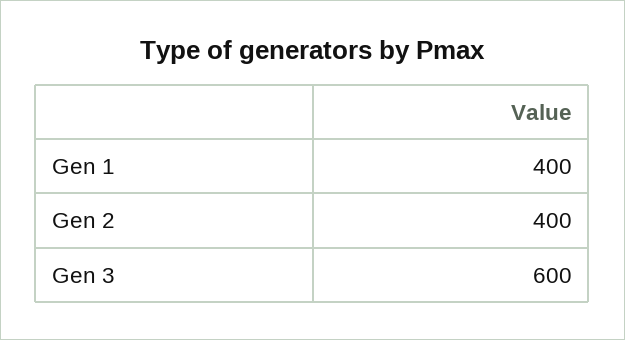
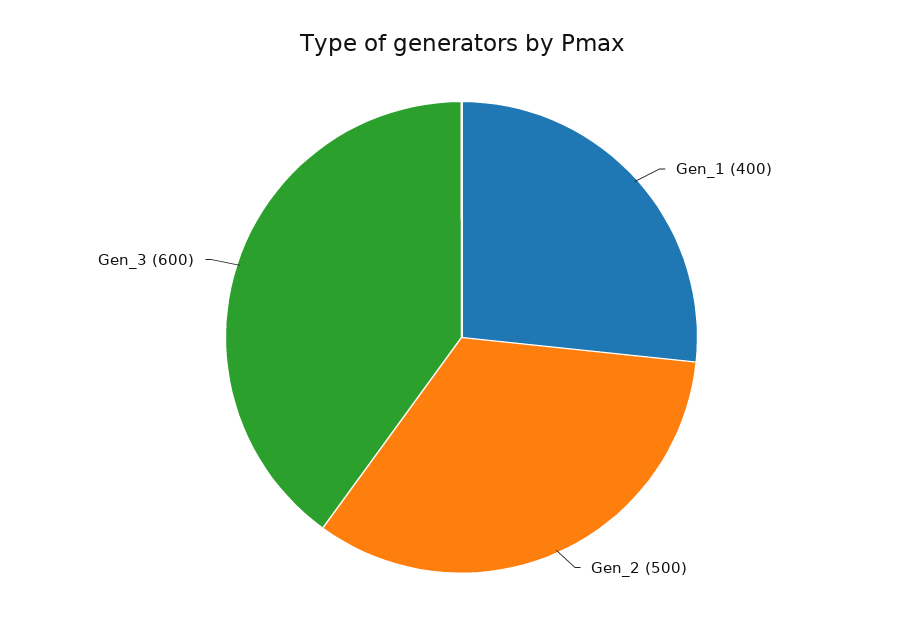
Gen 2: 400 -> 500

